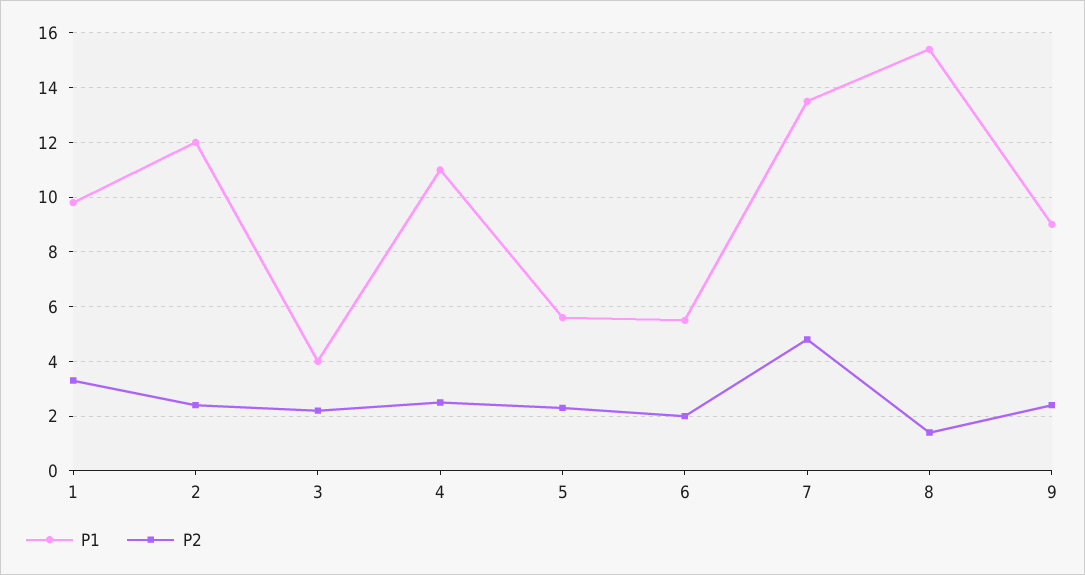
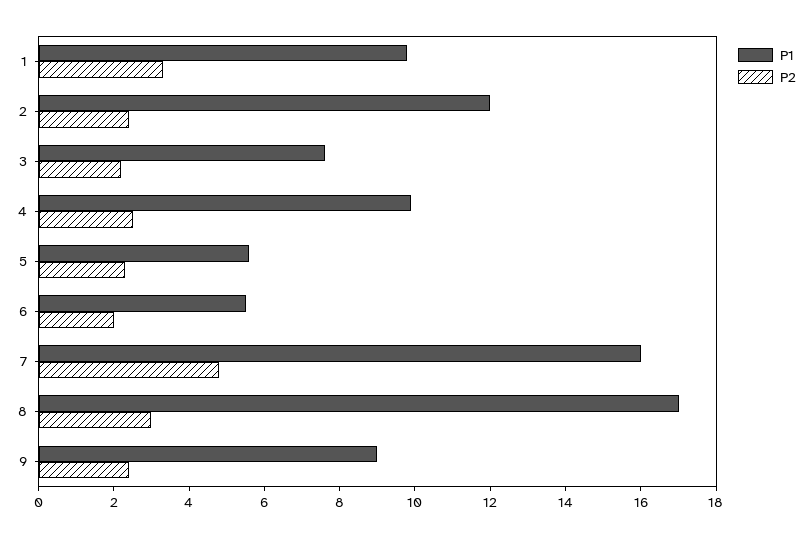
P1, 3: 4 -> 7.5
P1, 4: 11 -> 10
P1, 7: 13.5 -> 16
P1, 8: 15.5 -> 17
P2, 8: 1.5 -> 3

